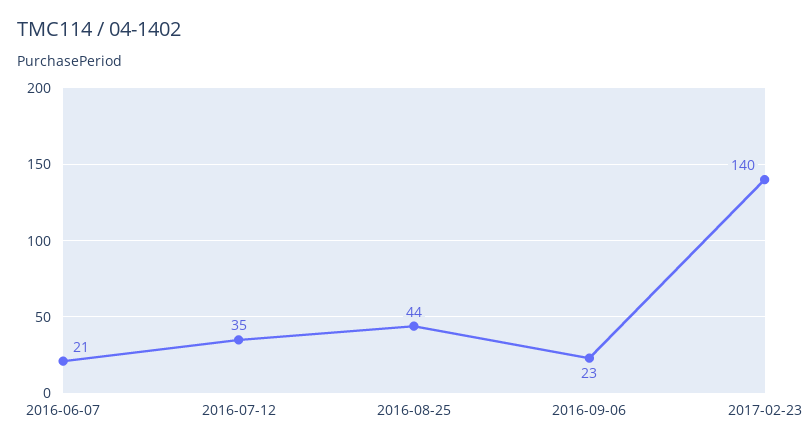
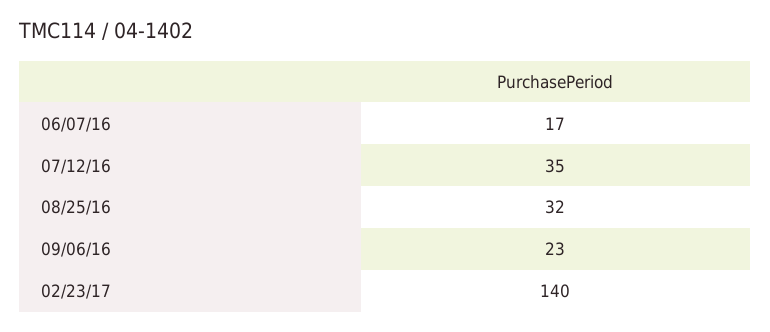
2016-06-07: 21 -> 17
2016-08-25: 44 -> 32

